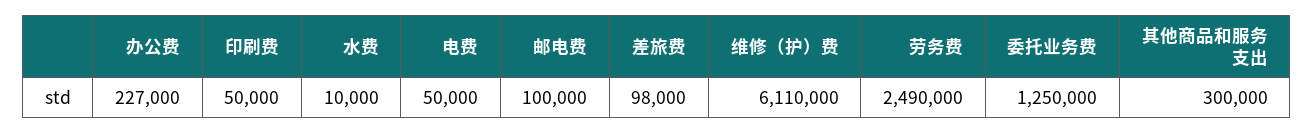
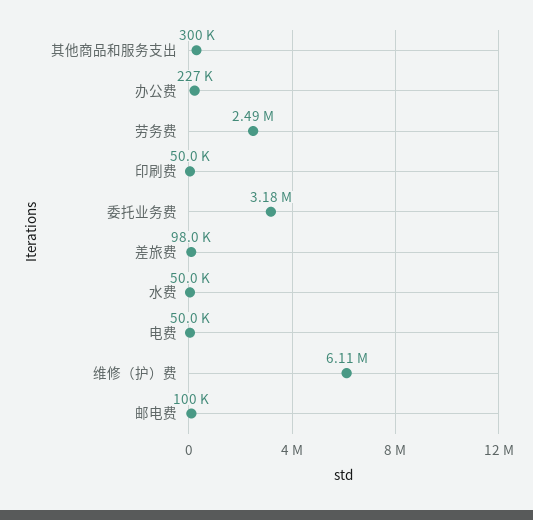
水费: 10000 -> 50000
委托业务费: 1250000 -> 3180000

